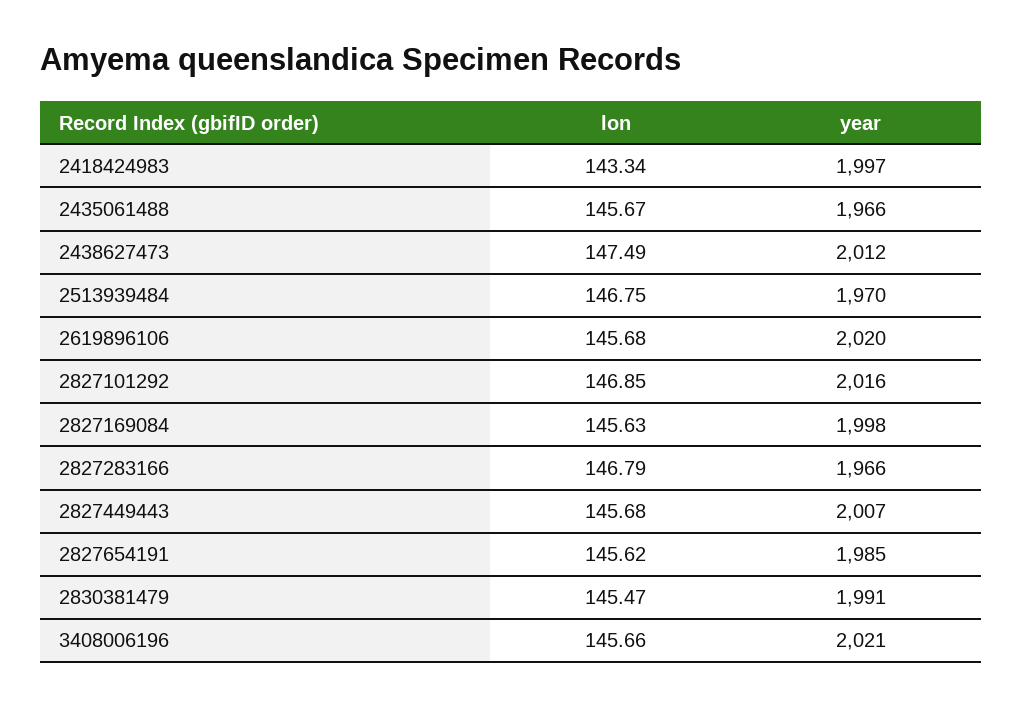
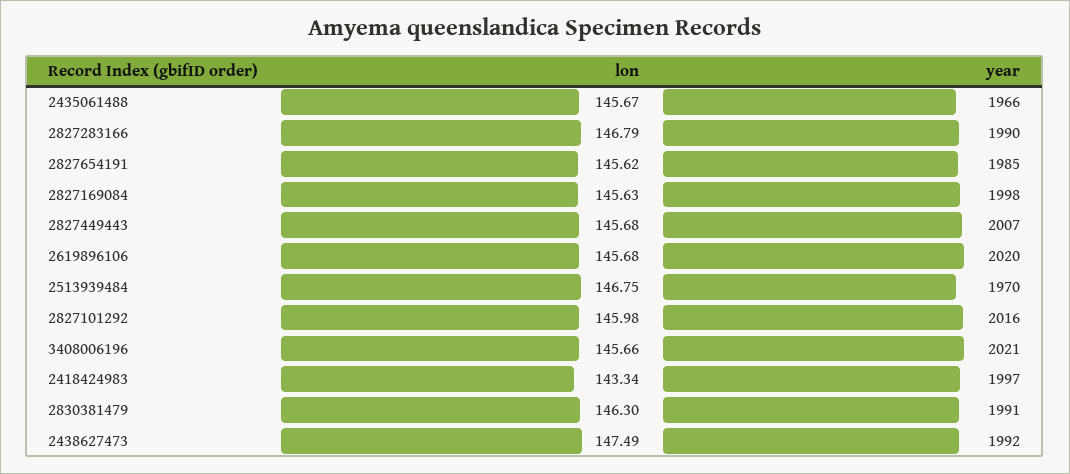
year, 2438627473: 2012 -> 1992
lon, 2827101292: 146.85 -> 145.98
year, 2827283166: 1966 -> 1990
lon, 2830381479: 145.47 -> 146.3

